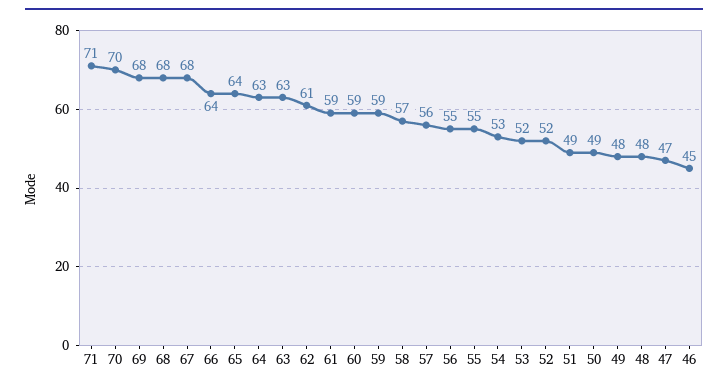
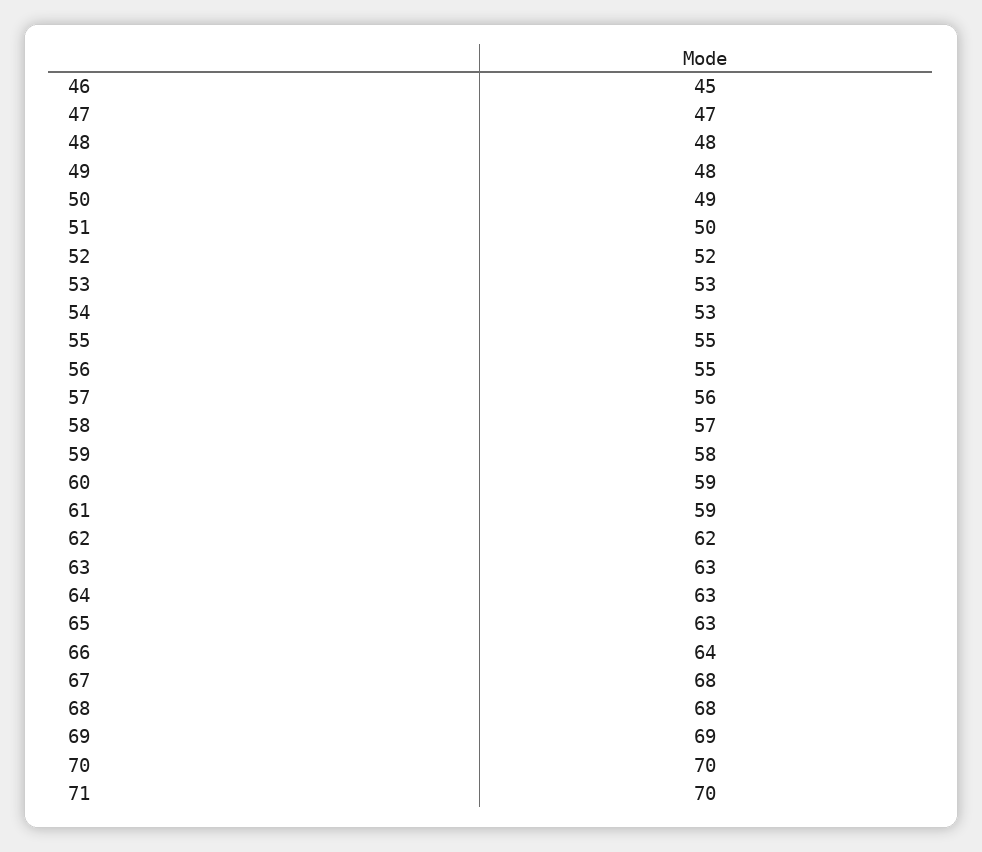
71: 71 -> 70
69: 68 -> 69
65: 64 -> 63
62: 61 -> 62
59: 59 -> 58
53: 52 -> 53
51: 49 -> 50

